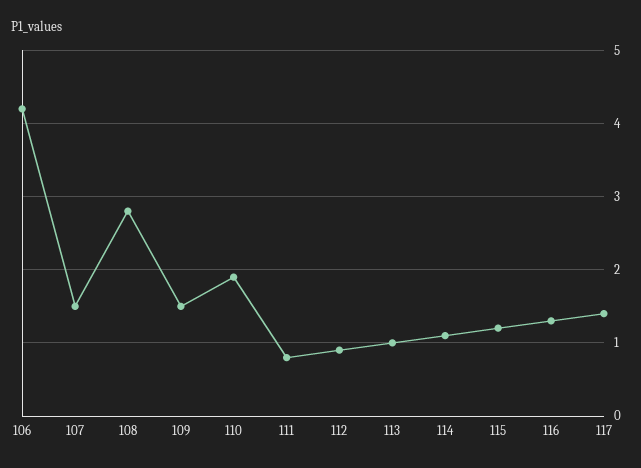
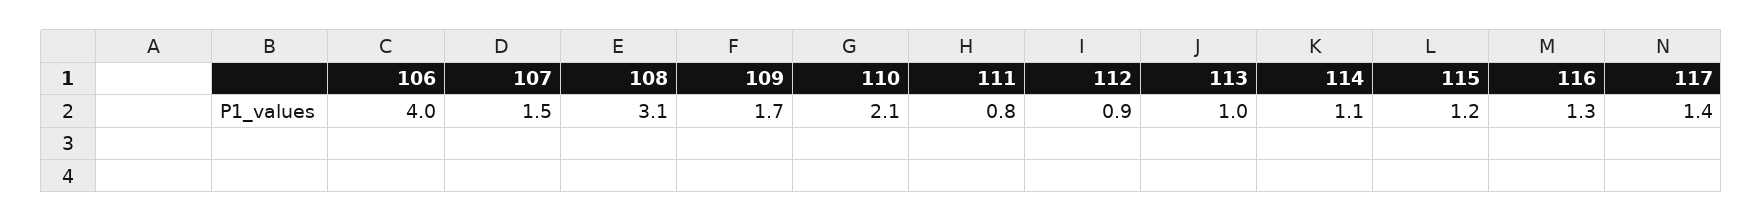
106: 4.2 -> 4
108: 2.8 -> 3.1
109: 1.5 -> 1.7
110: 1.9 -> 2.1

